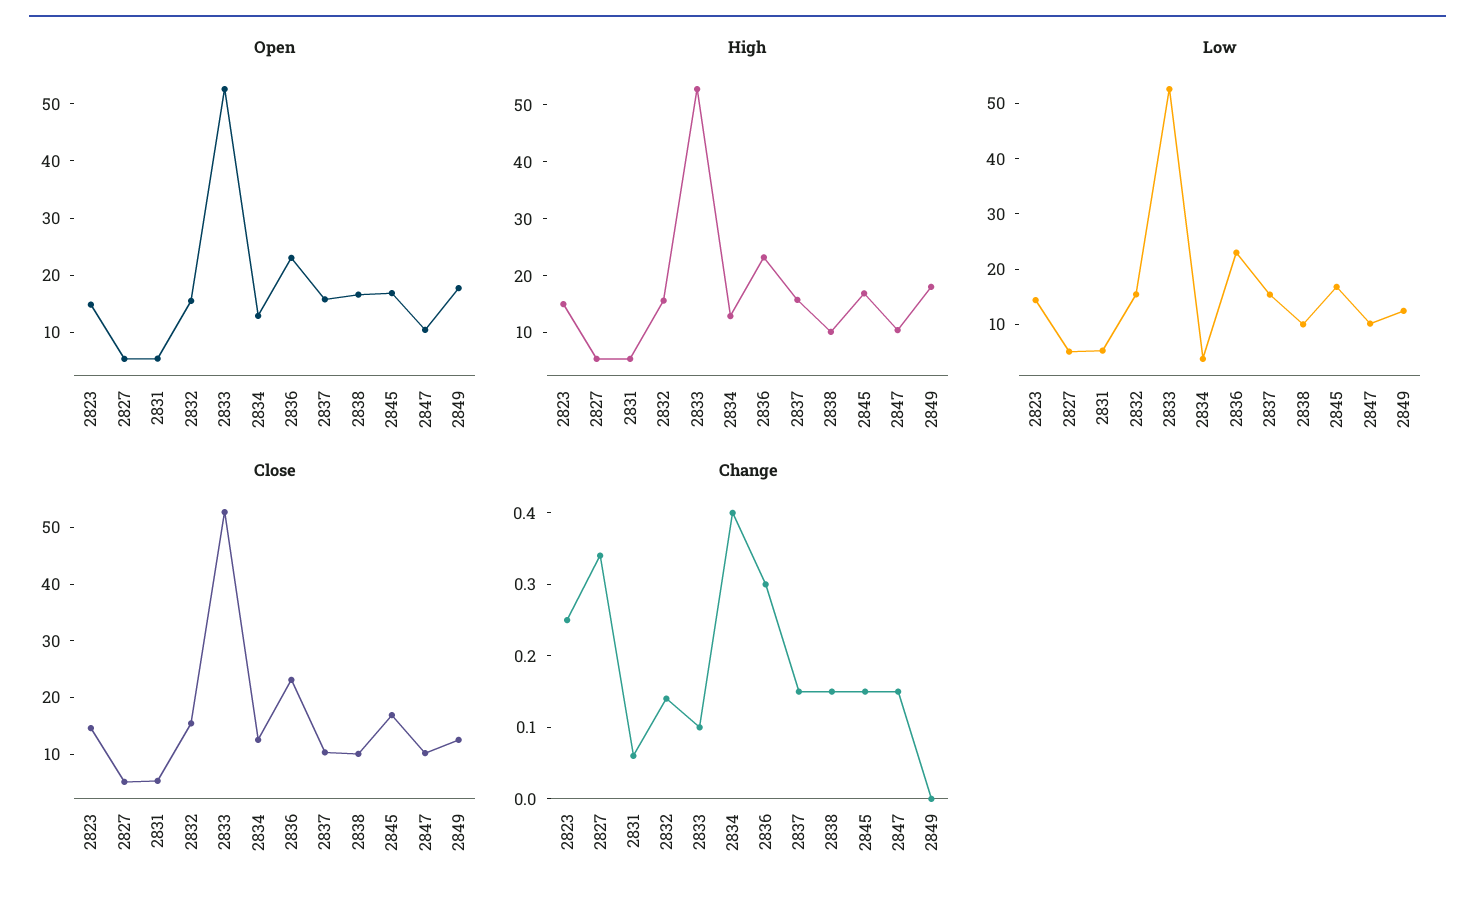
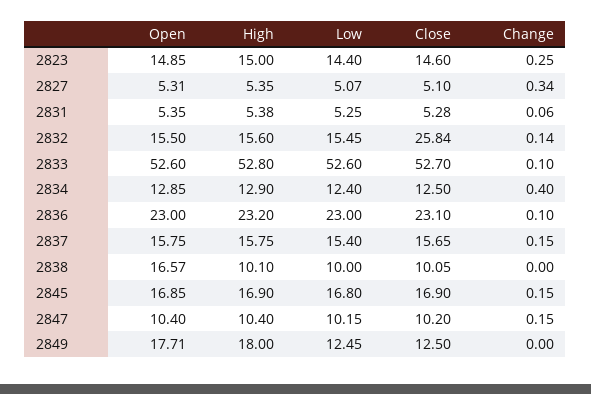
Low, 2834: 4 -> 12.4
Close, 2832: 16 -> 25.84
Close, 2837: 10 -> 15.65
Change, 2836: 0.3 -> 0.1
Change, 2838: 0.15 -> 0

